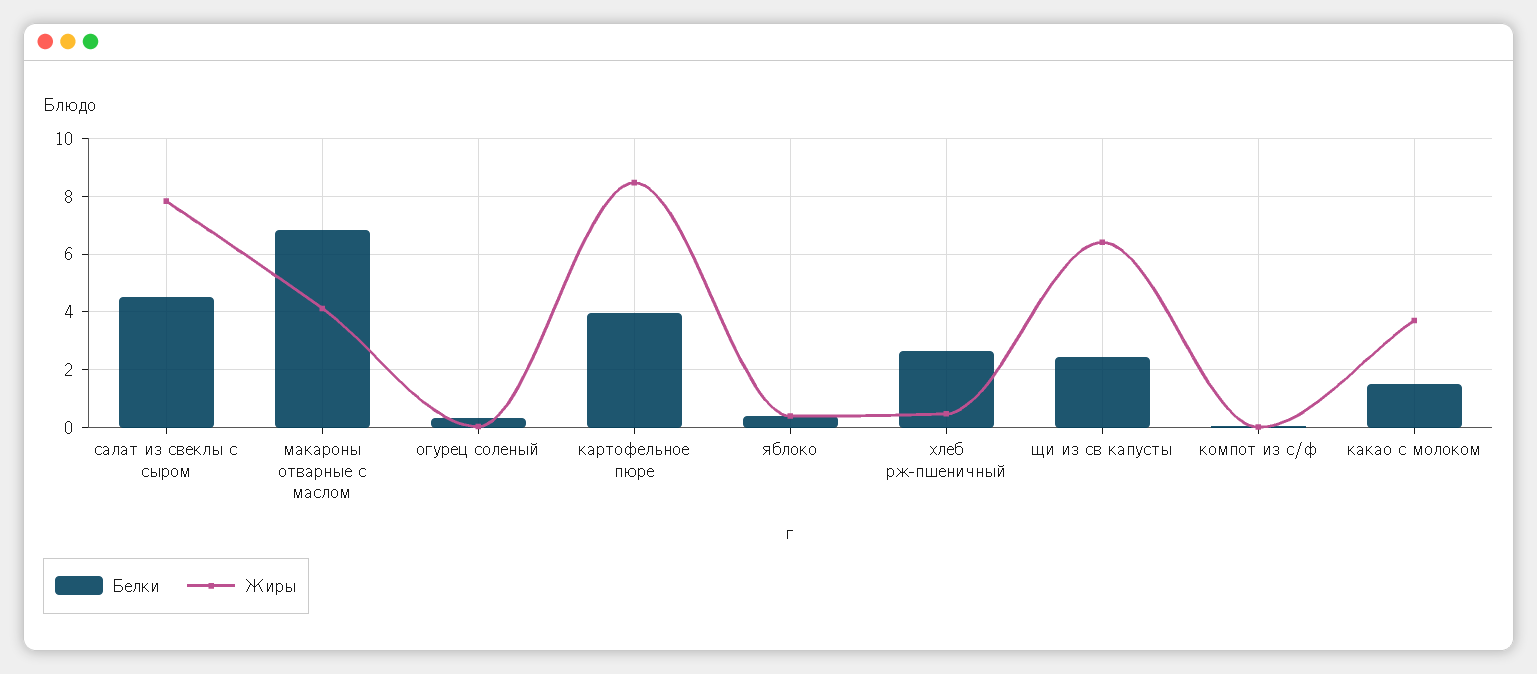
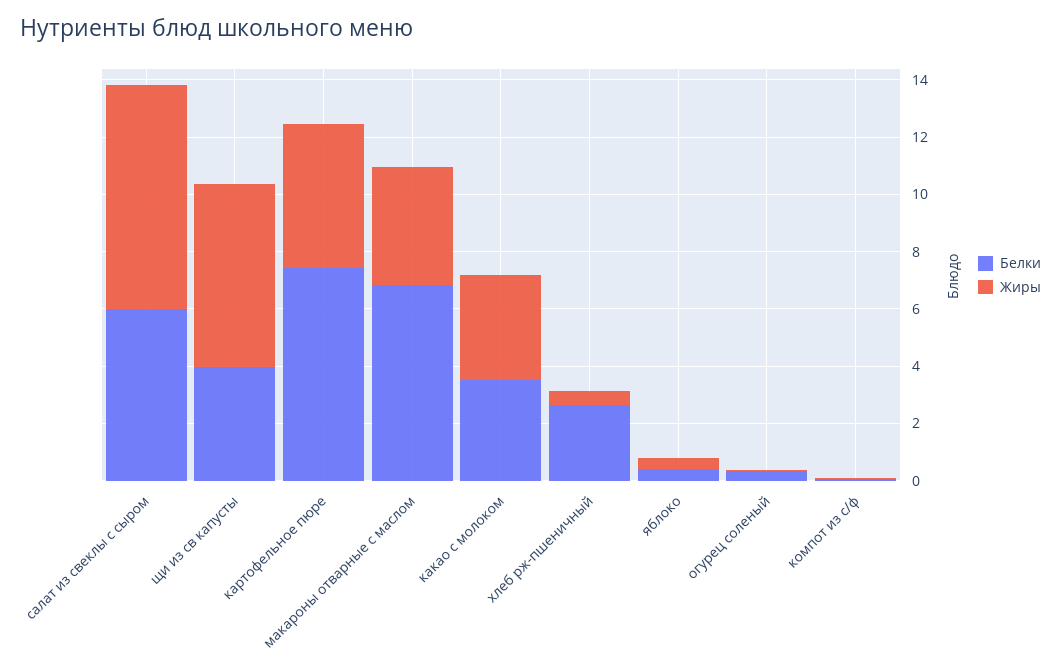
Белки, салат из свеклы с сыром: 4.5 -> 6
Белки, картофельное пюре: 4 -> 7.5
Жиры, картофельное пюре: 8.5 -> 5
Белки, щи из св капусты: 2.5 -> 4
Белки, какао с молоком: 1.5 -> 3.5

